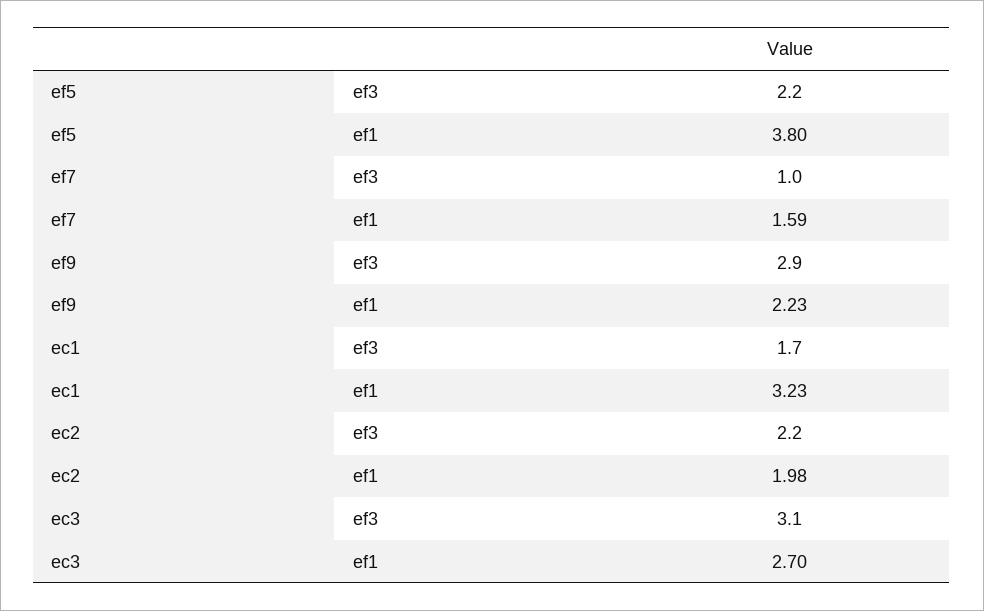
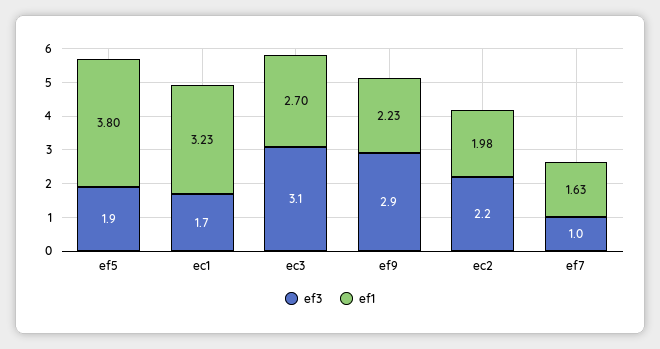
ef3, ef5: 2.2 -> 1.9
ef1, ef7: 1.59 -> 1.63

